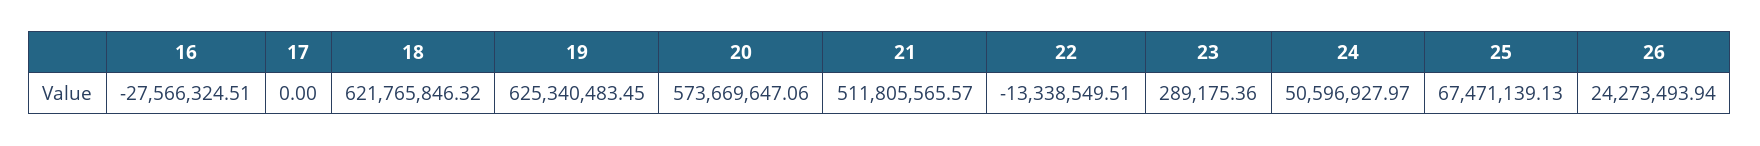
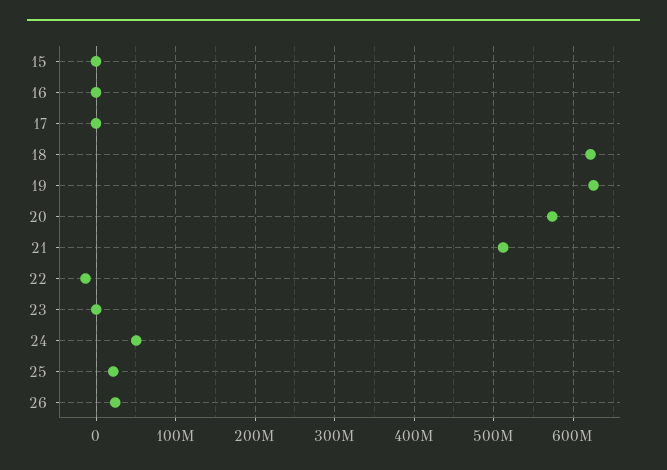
16: -27566324.51 -> 0
25: 67471139.13 -> 20000000
15: none -> 0

